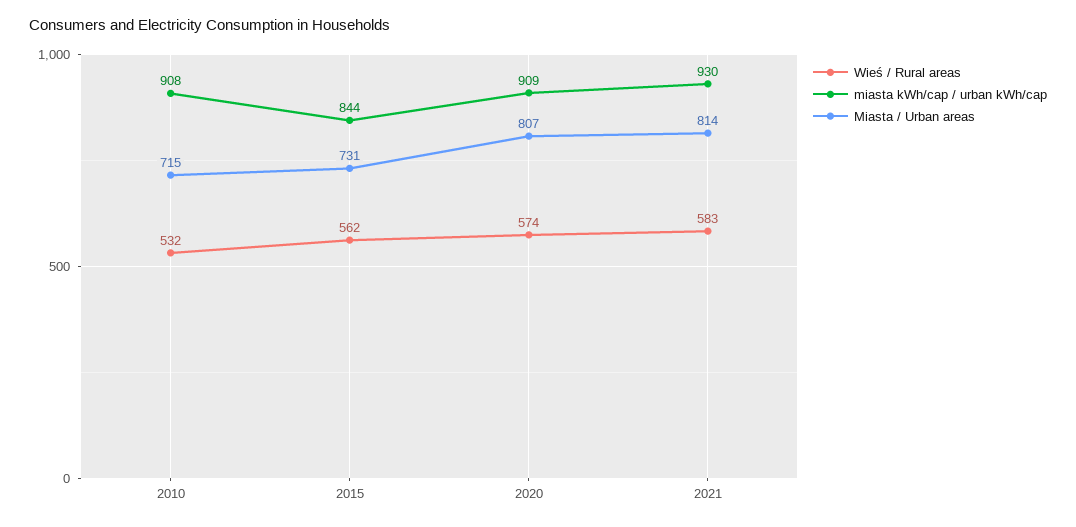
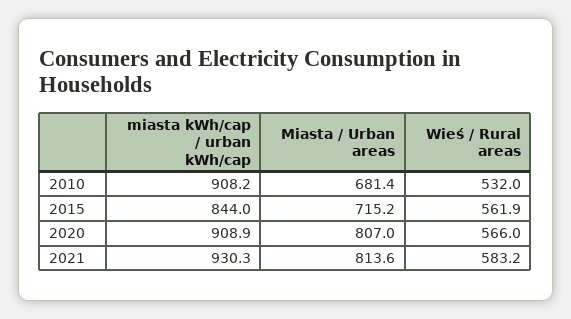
Miasta / Urban areas, 2010: 715 -> 681.4
Miasta / Urban areas, 2015: 731 -> 715.2
Wieś / Rural areas, 2020: 574 -> 566

